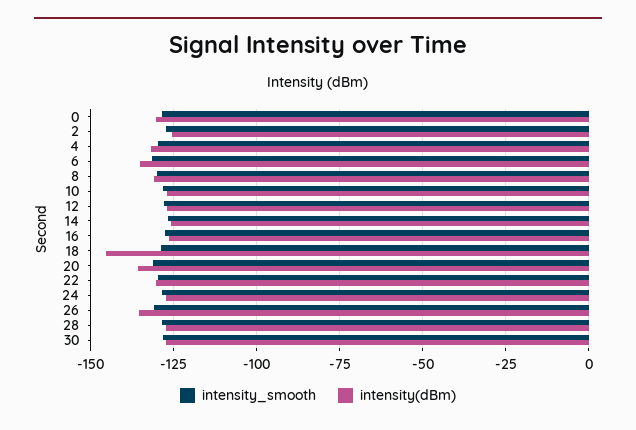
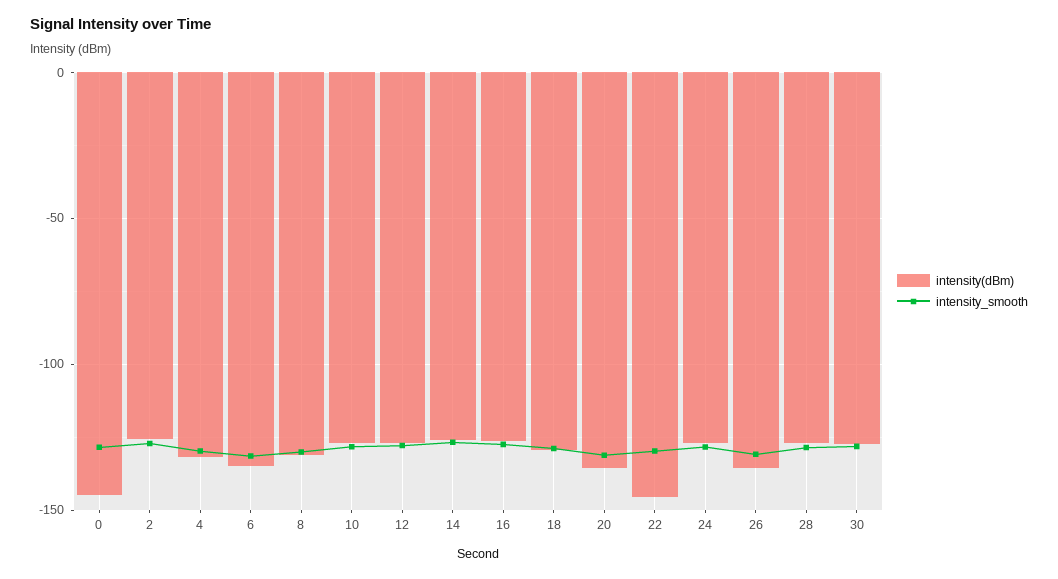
intensity(dBm), 0: -130 -> -145
intensity(dBm), 18: -145 -> -130
intensity(dBm), 22: -130 -> -145

